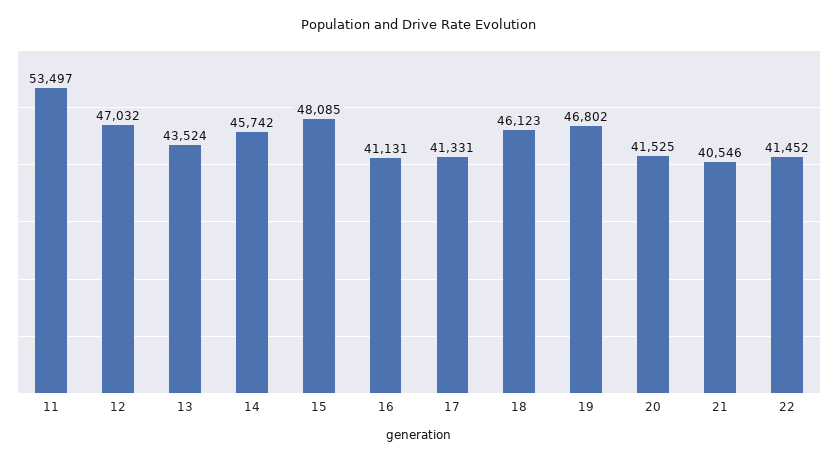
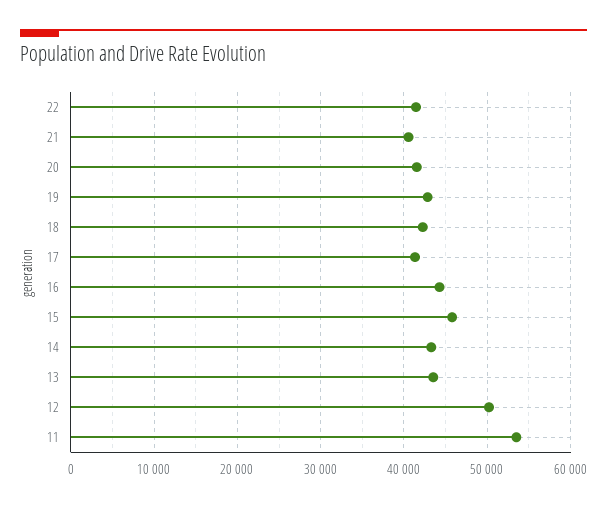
12: 47032 -> 50000
14: 45742 -> 43000
15: 48085 -> 46000
16: 41131 -> 44000
18: 46123 -> 42000
19: 46802 -> 43000

